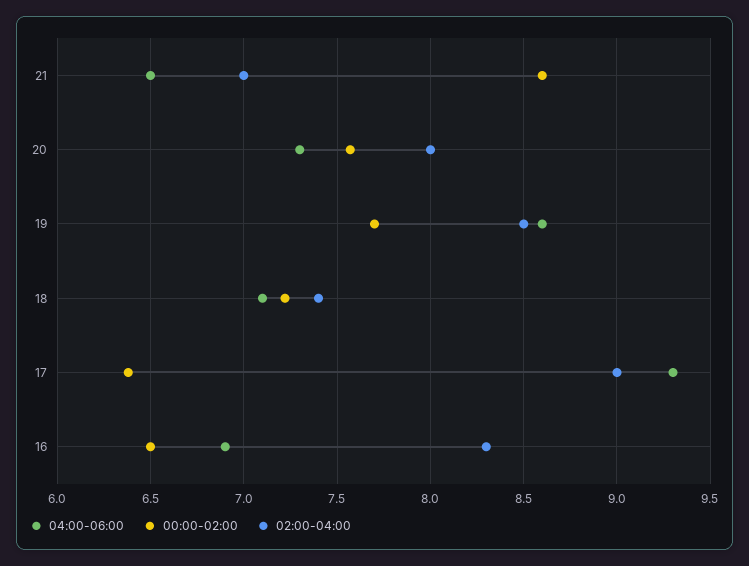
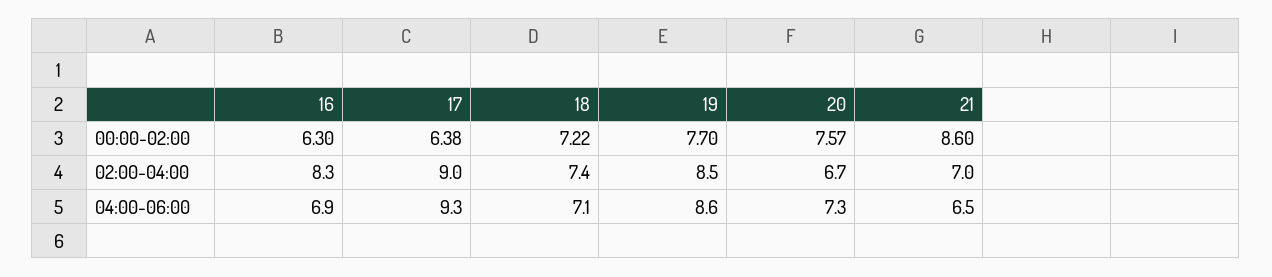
02:00-04:00, 20: 8 -> 6.7
00:00-02:00, 16: 6.5 -> 6.3

